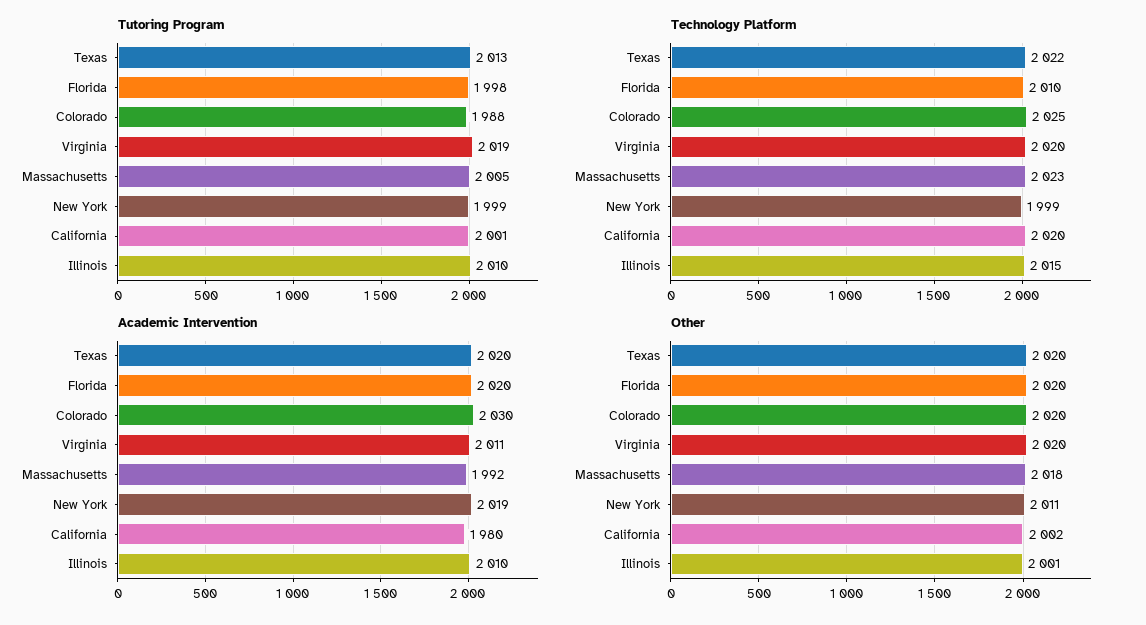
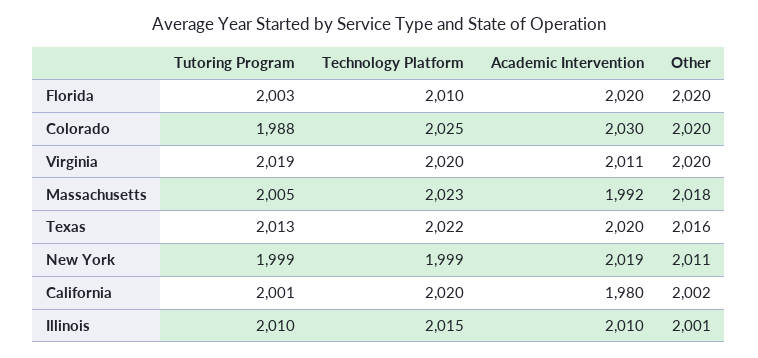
Tutoring Program, Florida: 1998 -> 2003
Other, Texas: 2020 -> 2016

